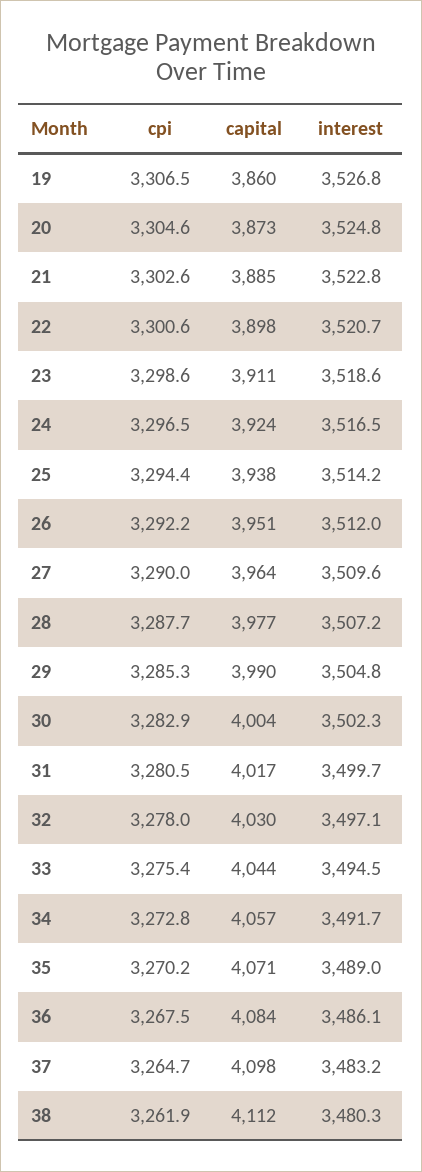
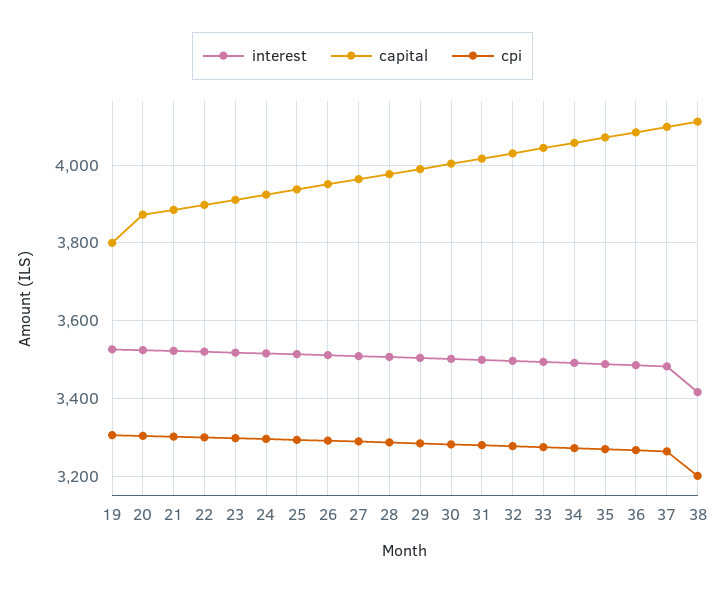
capital, 19: 3860 -> 3800
cpi, 38: 3261.9 -> 3200
interest, 38: 3480.3 -> 3420

